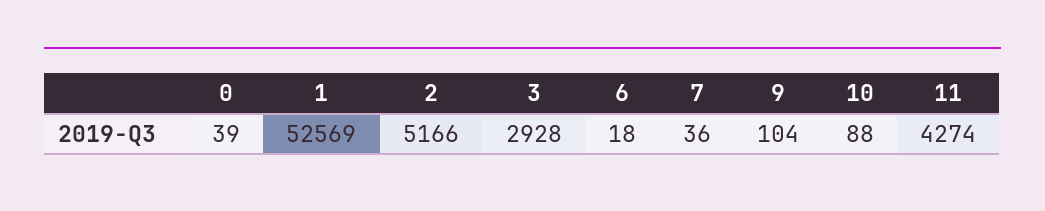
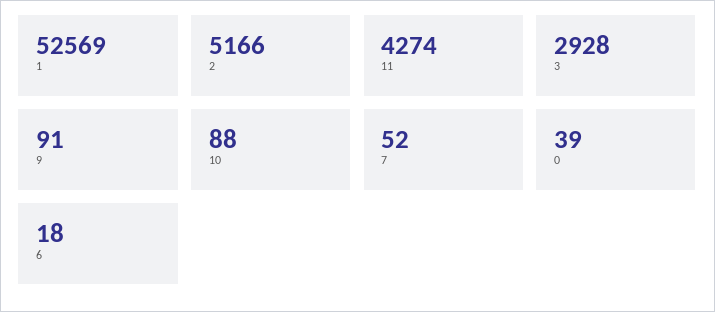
7: 36 -> 52
9: 104 -> 91

